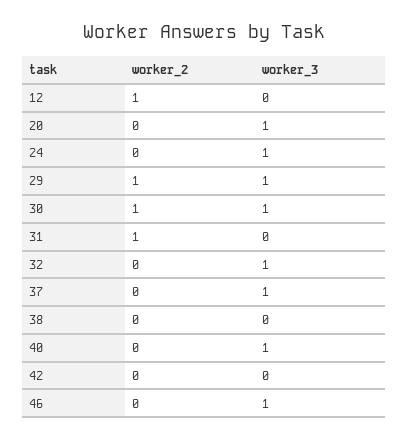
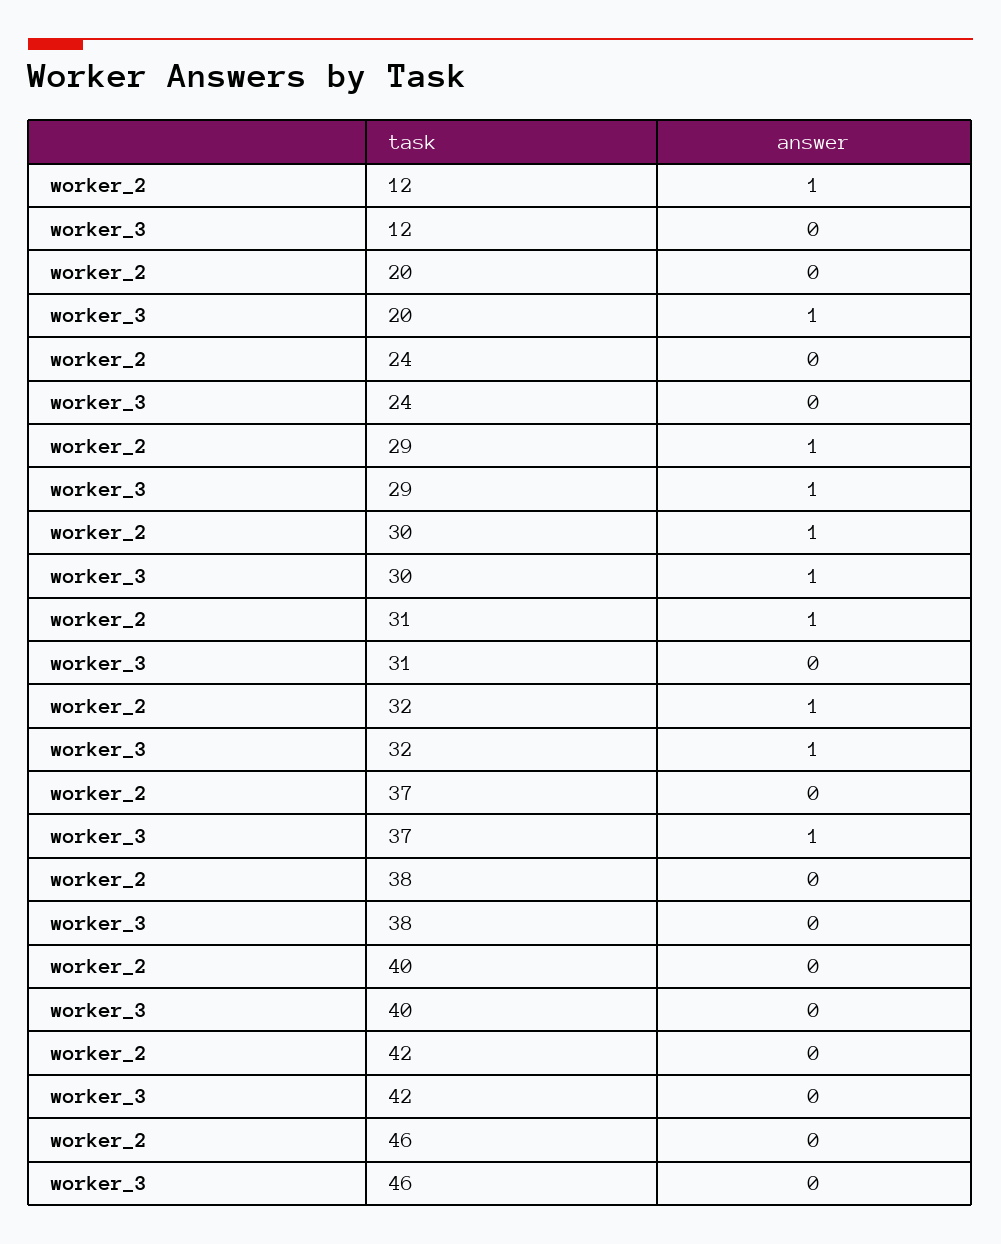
worker_3, 24: 1 -> 0
worker_2, 32: 0 -> 1
worker_3, 40: 1 -> 0
worker_3, 46: 1 -> 0

